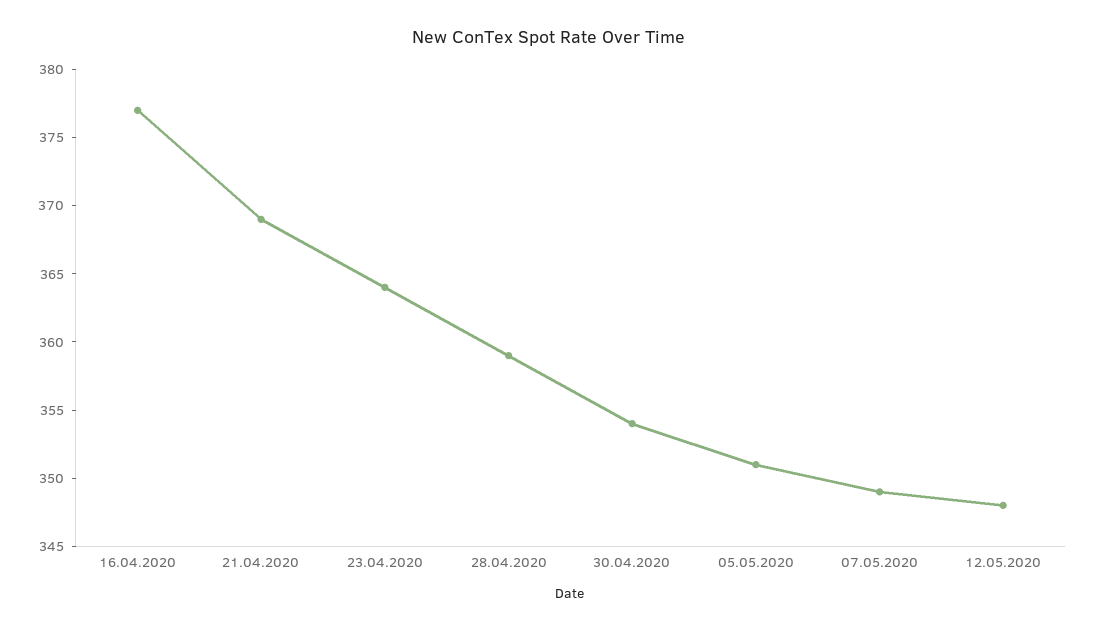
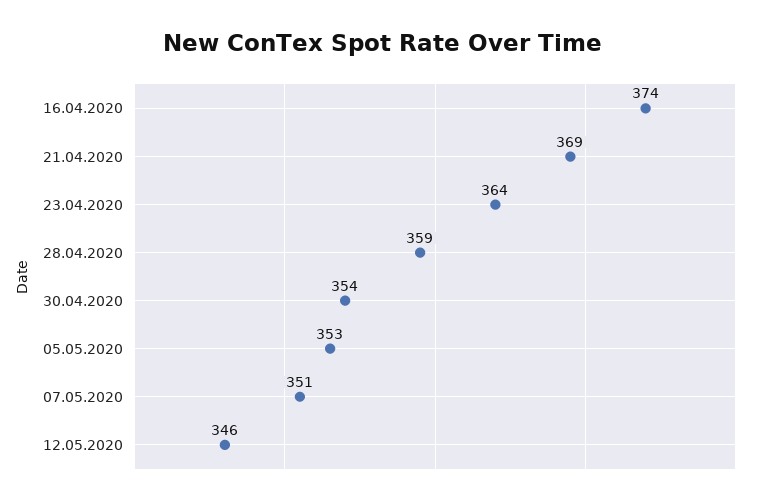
16.04.2020: 377 -> 374
05.05.2020: 351 -> 353
07.05.2020: 349 -> 351
12.05.2020: 348 -> 346

